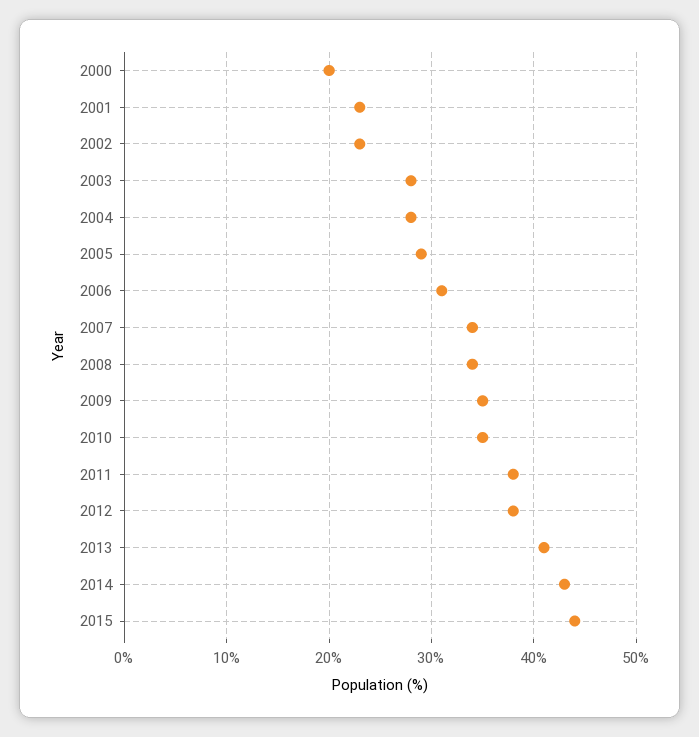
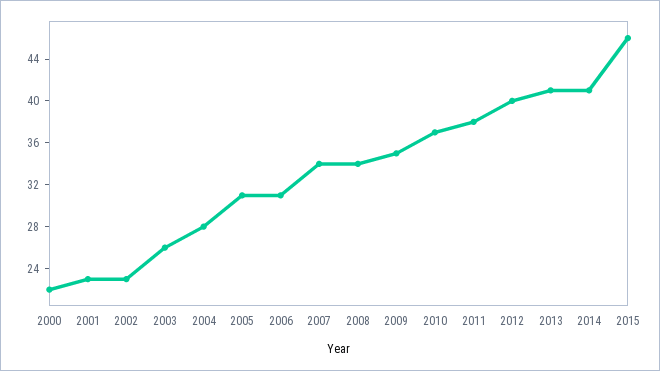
2000: 20 -> 22
2003: 28 -> 26
2005: 29 -> 31
2010: 35 -> 37
2012: 38 -> 40
2014: 43 -> 41
2015: 44 -> 46

